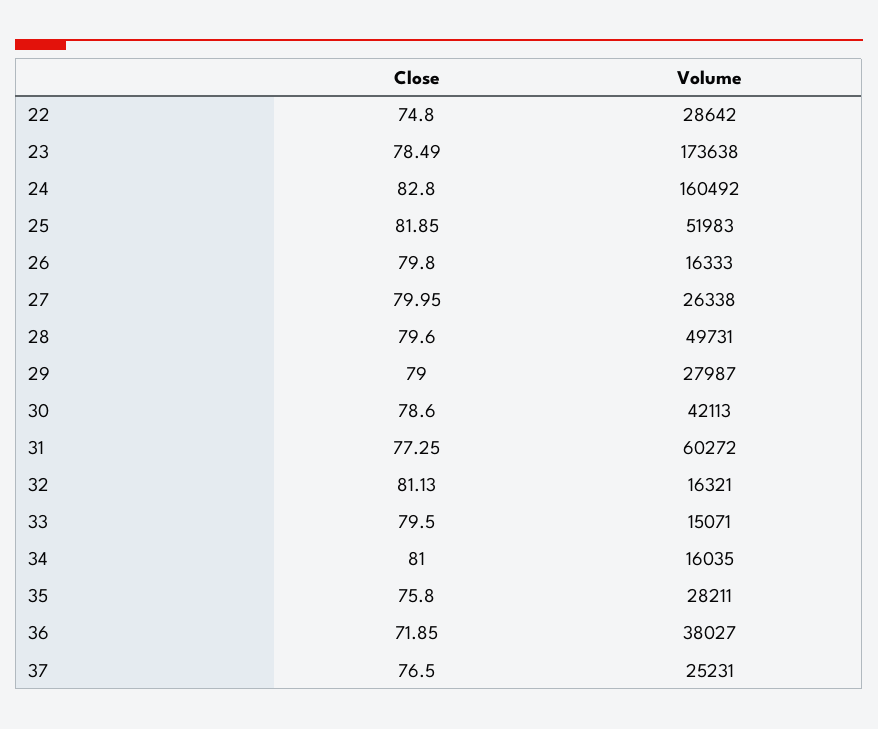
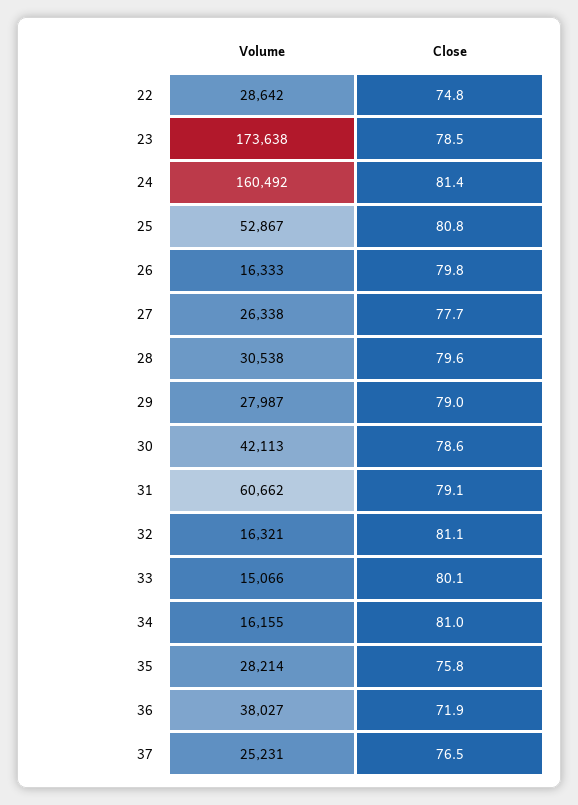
Close, 24: 82.8 -> 81.4
Close, 25: 81.85 -> 80.8
Volume, 25: 51983 -> 52867
Close, 27: 79.95 -> 77.7
Volume, 28: 49731 -> 30538
Close, 31: 77.25 -> 79.1
Volume, 31: 60272 -> 60662
Close, 33: 79.5 -> 80.1
Volume, 33: 15071 -> 15066
Volume, 34: 16035 -> 16155
Volume, 35: 28211 -> 28214

